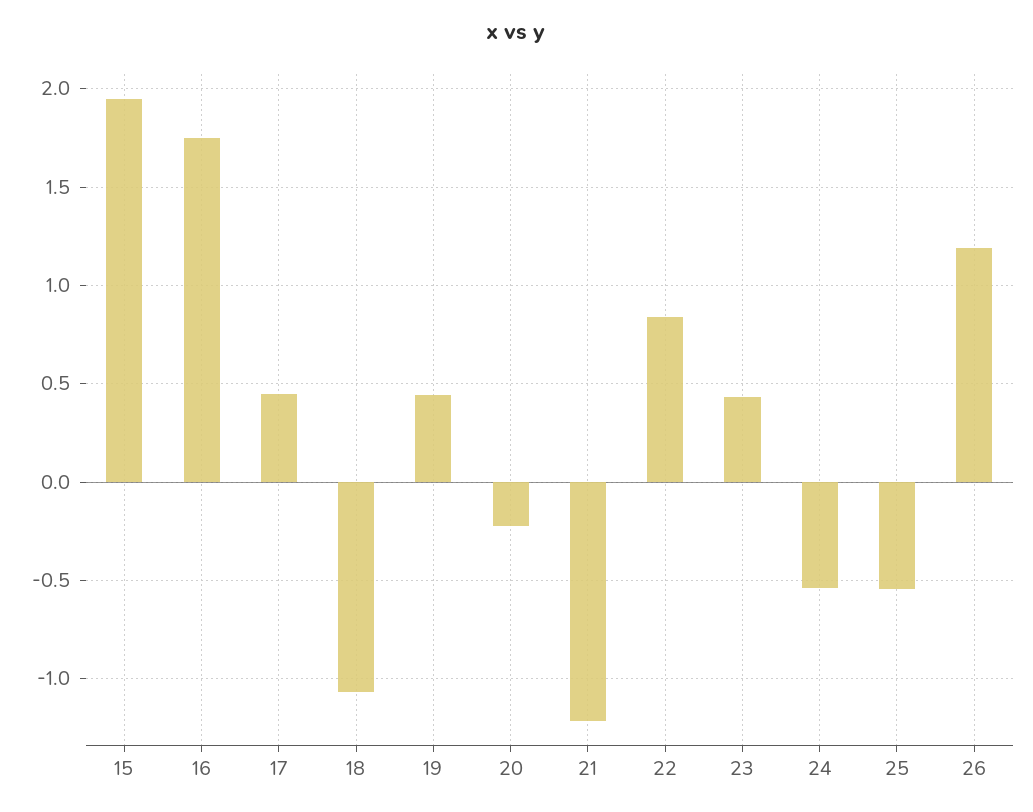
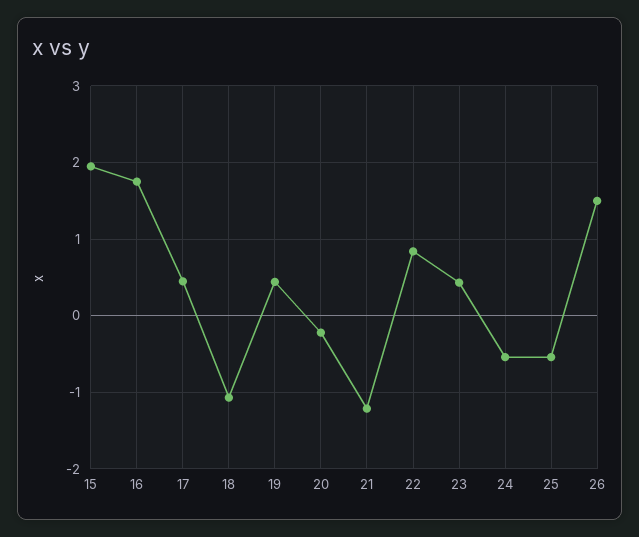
26: 1.2 -> 1.5

